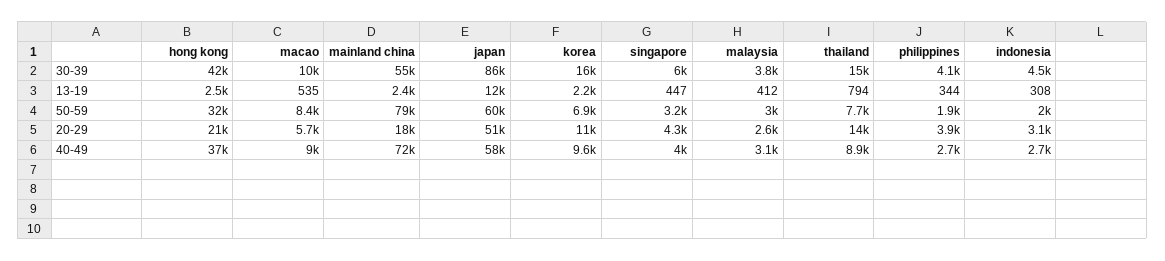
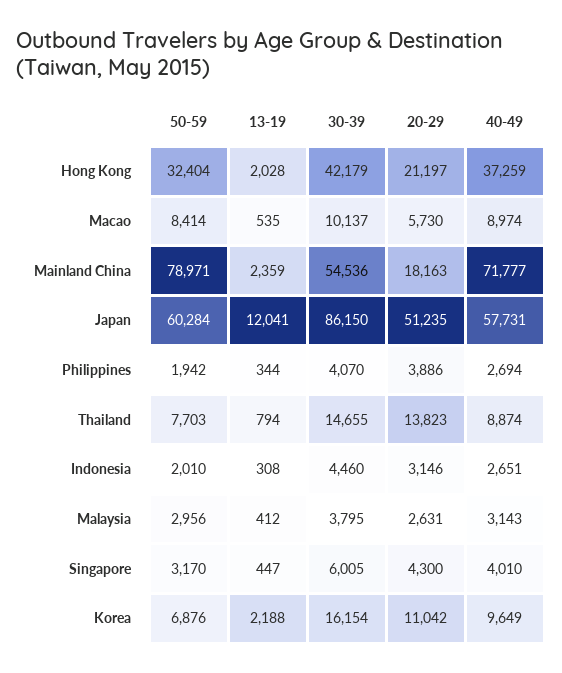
hong kong, 13-19: 2500 -> 2028

